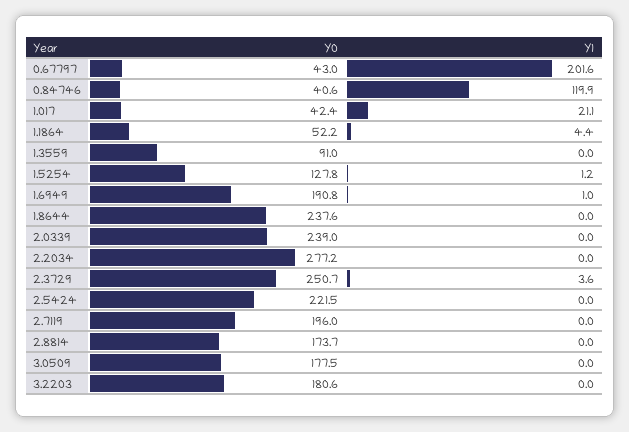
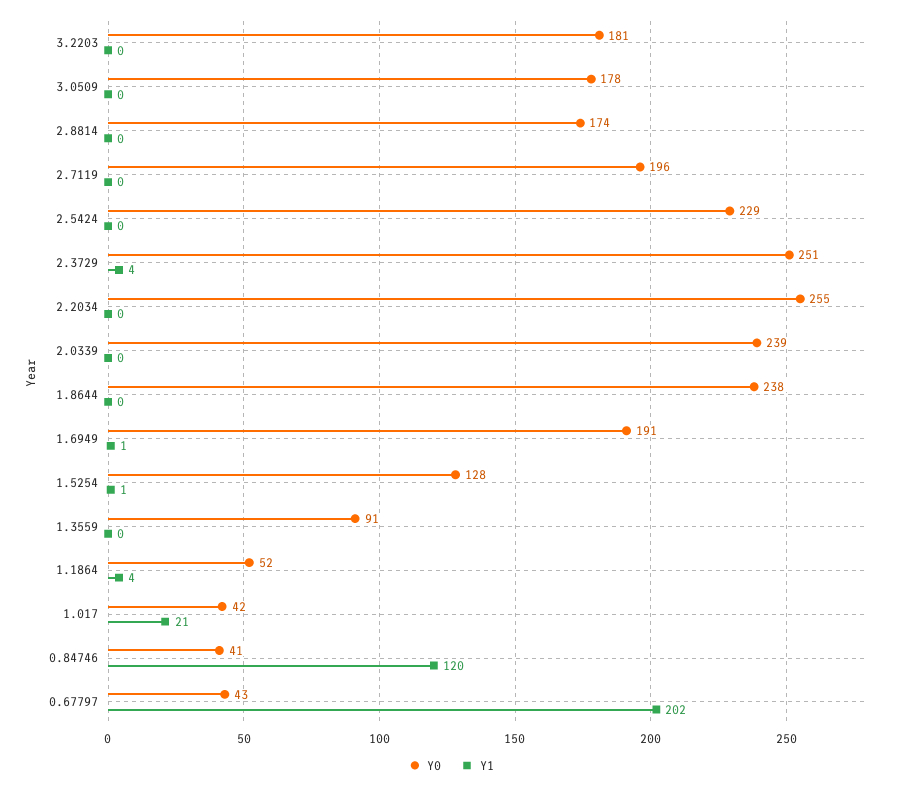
Y0, 2.2034: 277.2 -> 255
Y0, 2.5424: 221.5 -> 229

